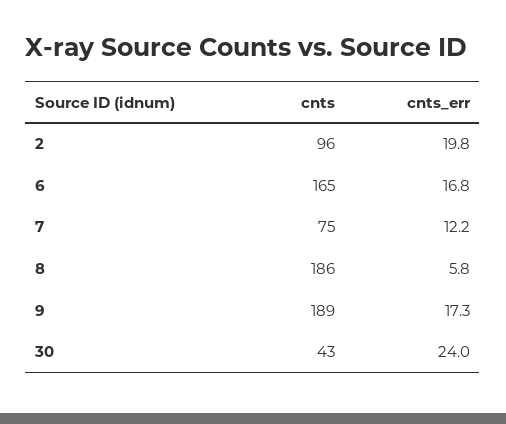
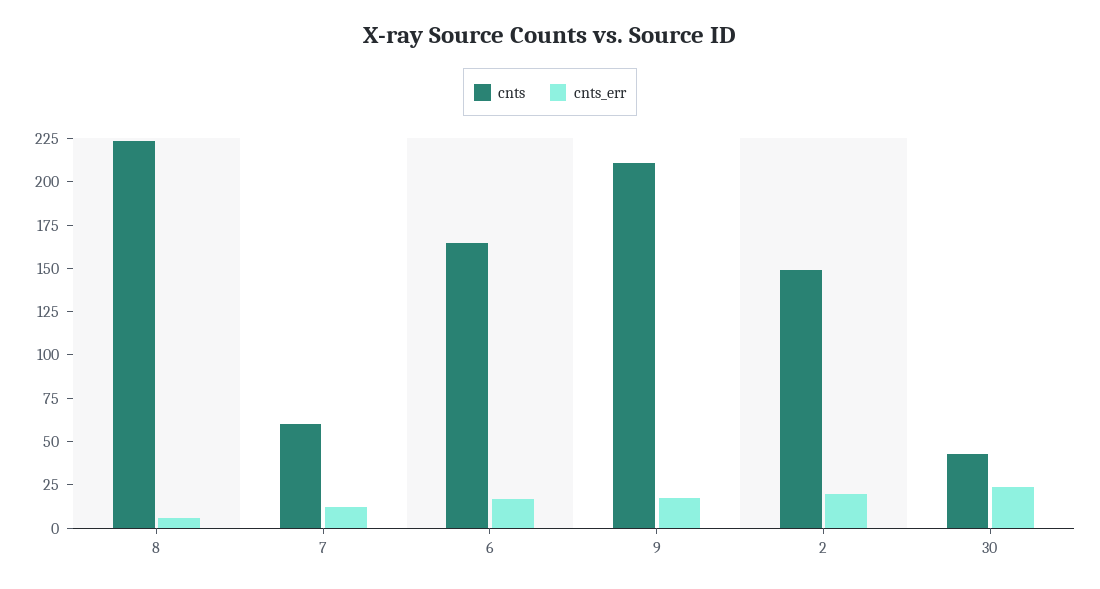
cnts, 2: 96 -> 150
cnts, 7: 75 -> 60
cnts, 8: 186 -> 225
cnts, 9: 189 -> 210

